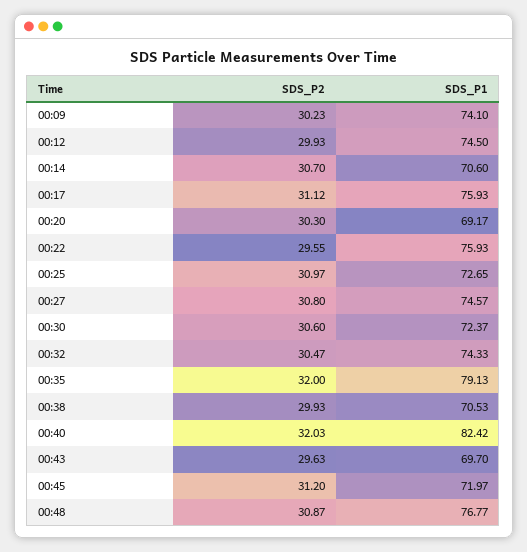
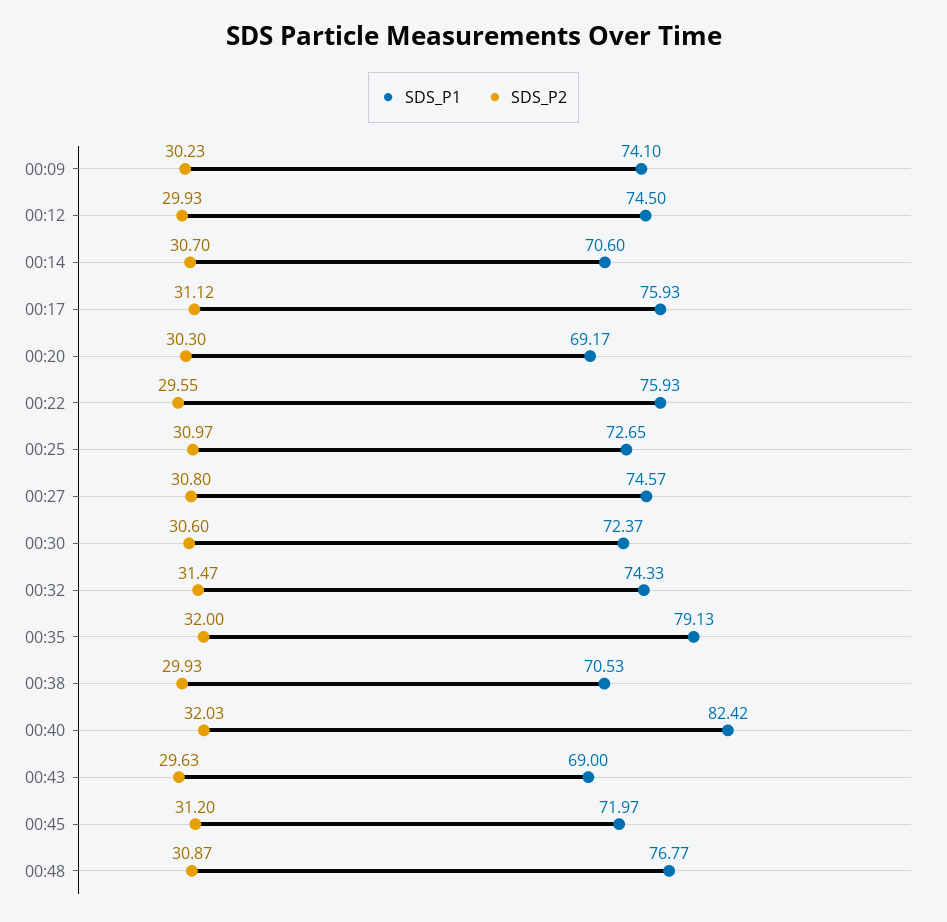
SDS_P2, 00:32: 30.47 -> 31.47
SDS_P1, 00:43: 69.7 -> 69

